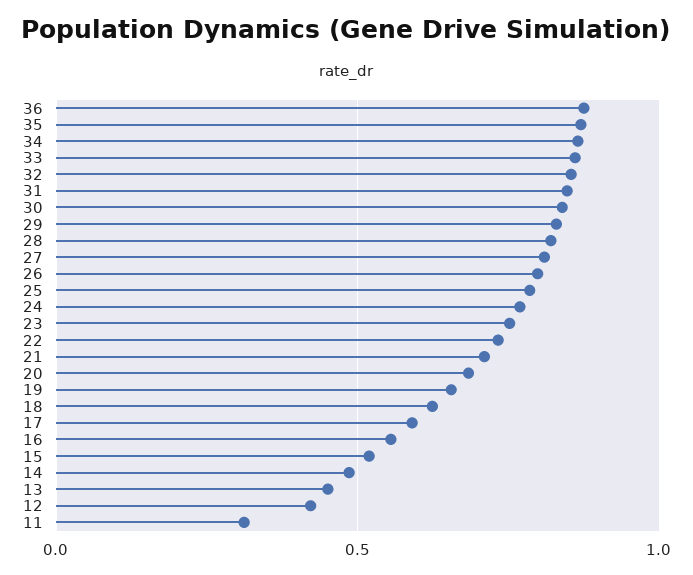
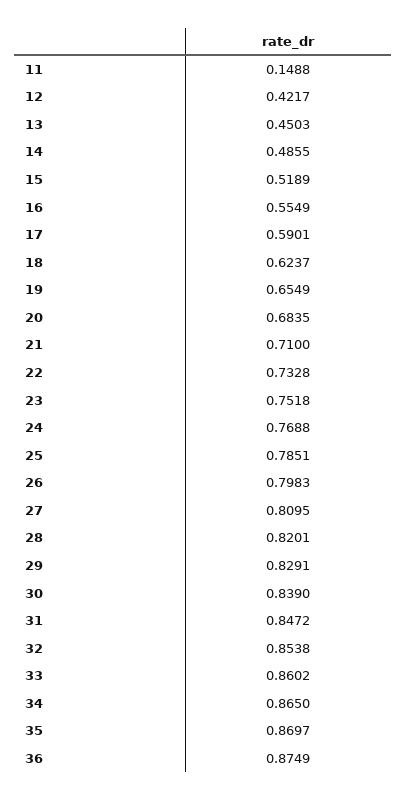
11: 0.3 -> 0.1488

